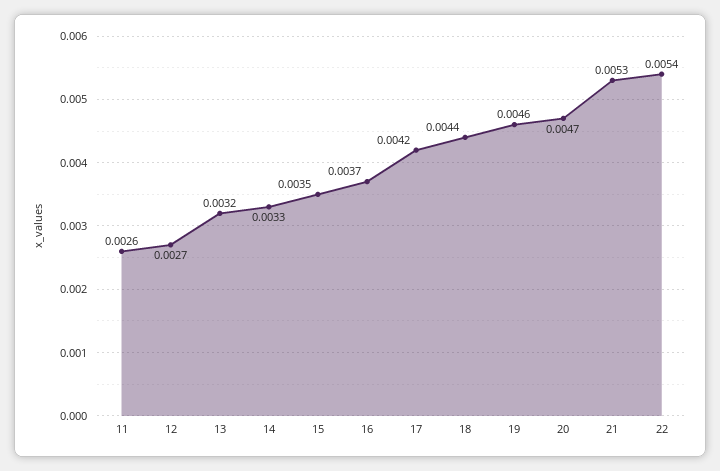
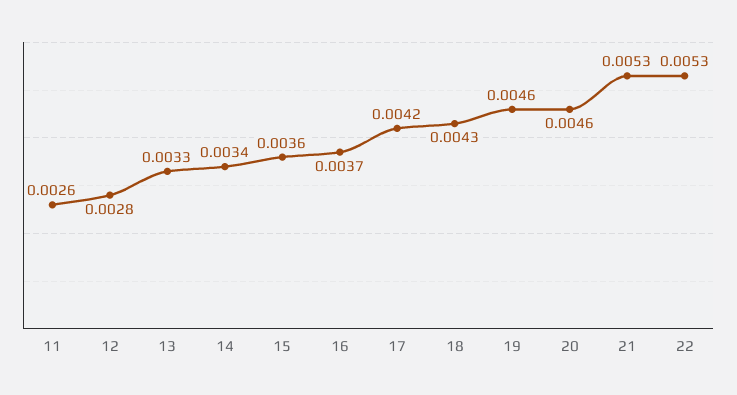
12: 0.0027 -> 0.0028
13: 0.0032 -> 0.0033
14: 0.0033 -> 0.0034
15: 0.0035 -> 0.0036
18: 0.0044 -> 0.0043
20: 0.0047 -> 0.0046
22: 0.0054 -> 0.0053

